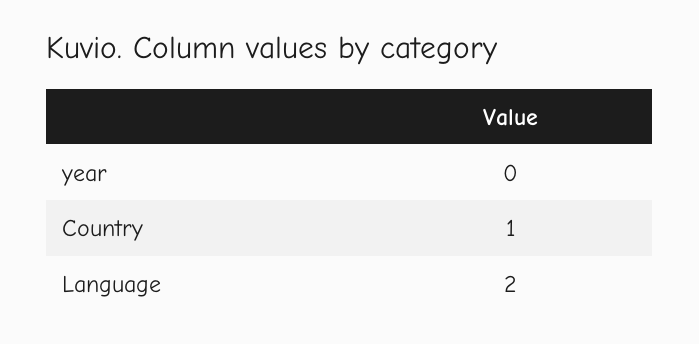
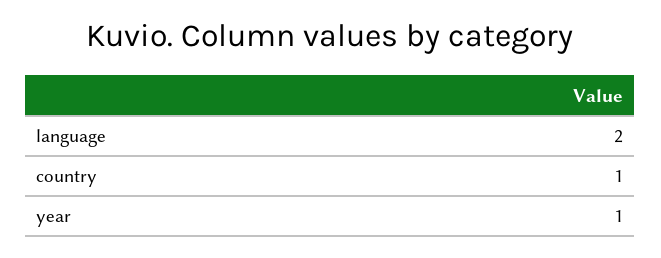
year: 0 -> 1

